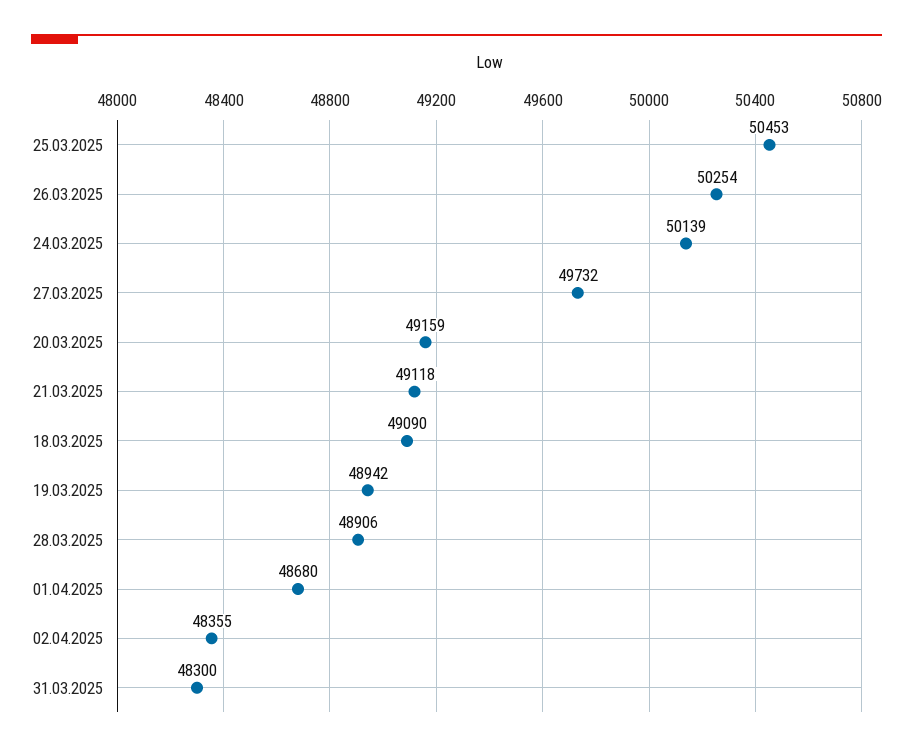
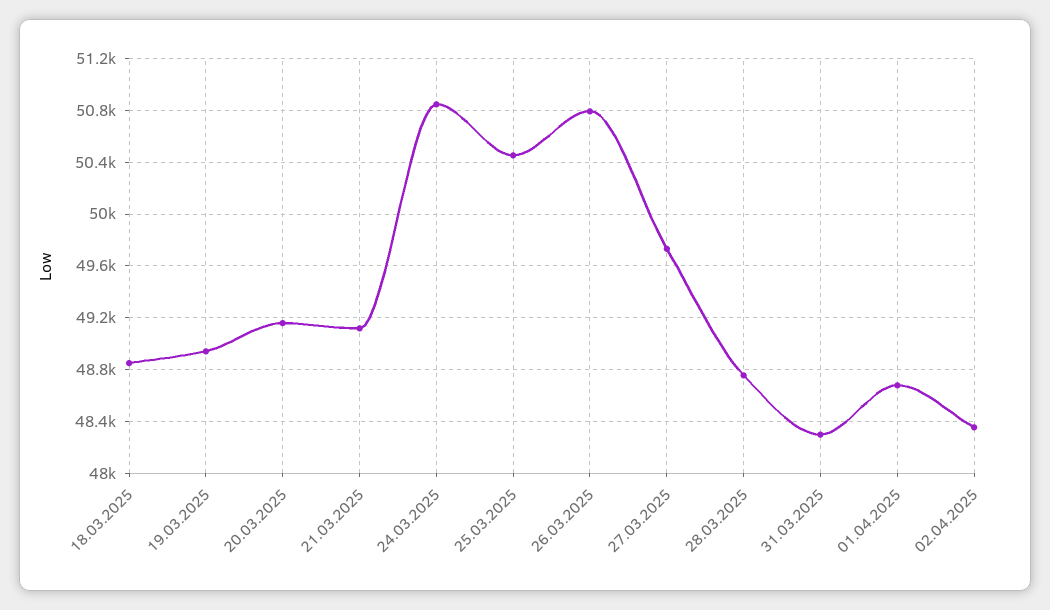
26.03.2025: 50254 -> 50800
24.03.2025: 50139 -> 50850
18.03.2025: 49090 -> 48850
28.03.2025: 48906 -> 48750

